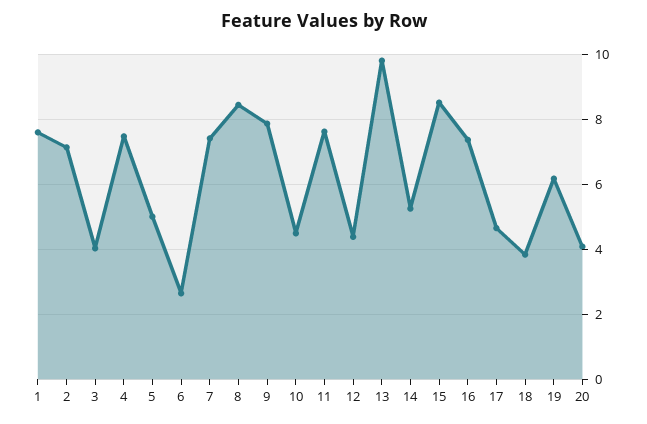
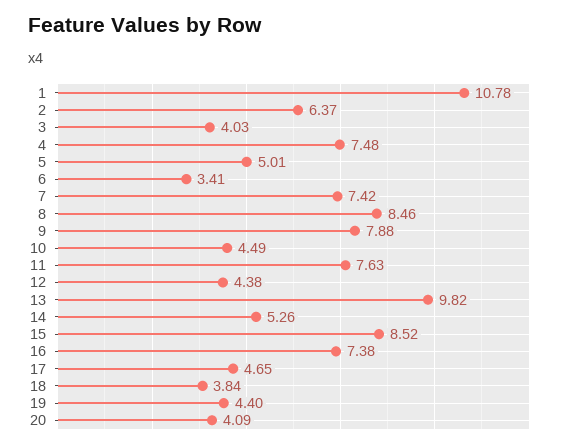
1: 7.6 -> 10.78
2: 7.2 -> 6.37
6: 2.6 -> 3.41
19: 6.2 -> 4.4

